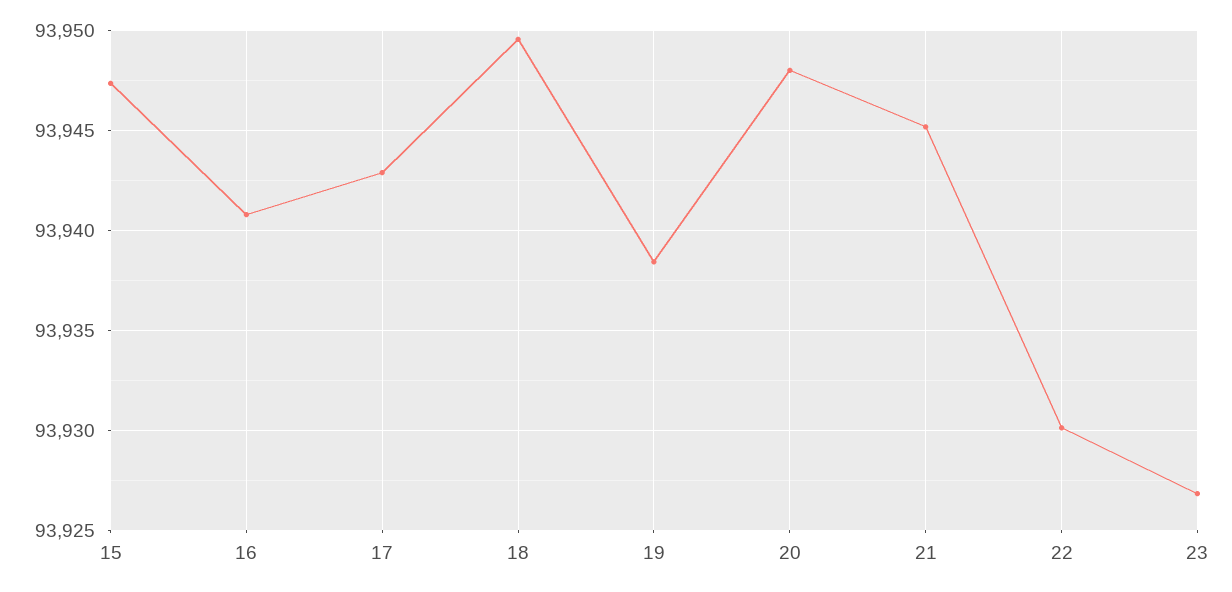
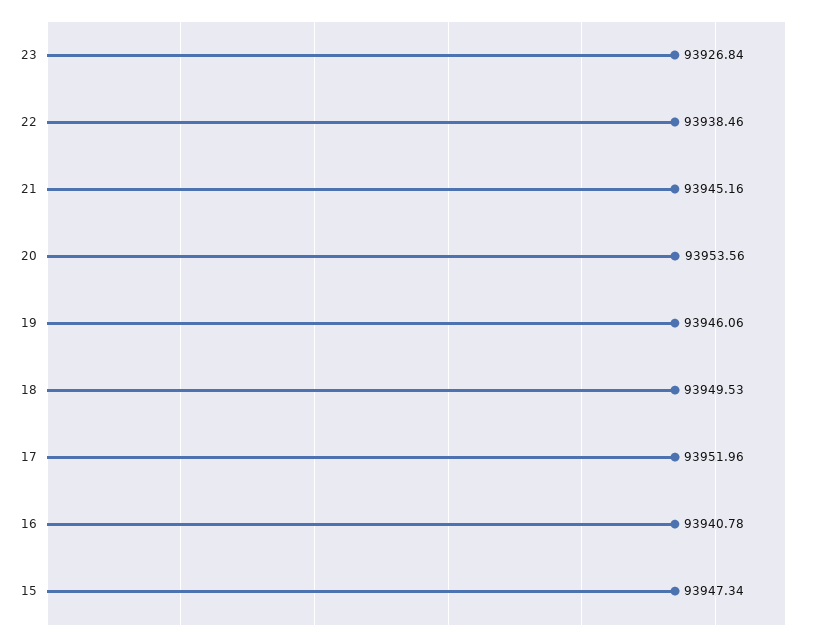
17: 93943 -> 93951.96
19: 93938.5 -> 93946.06
20: 93948 -> 93953.56
22: 93930 -> 93938.46

